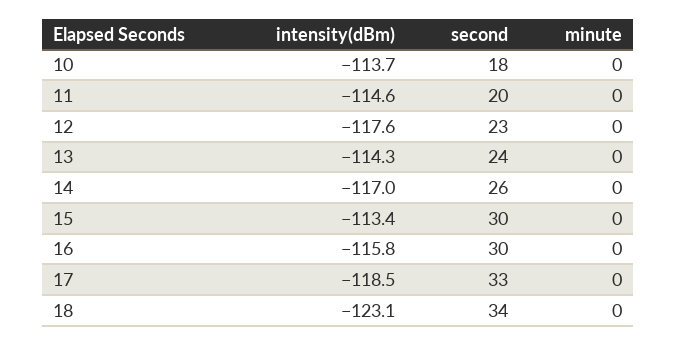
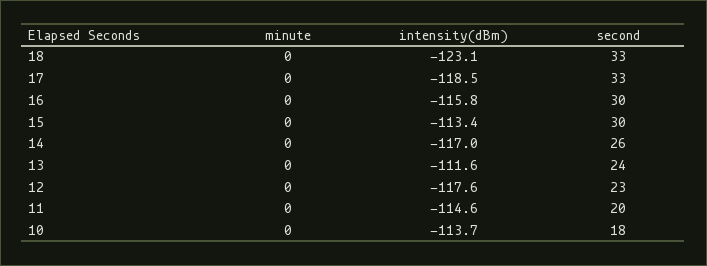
intensity(dBm), 13: -114.3 -> -111.6
second, 18: 34 -> 33

